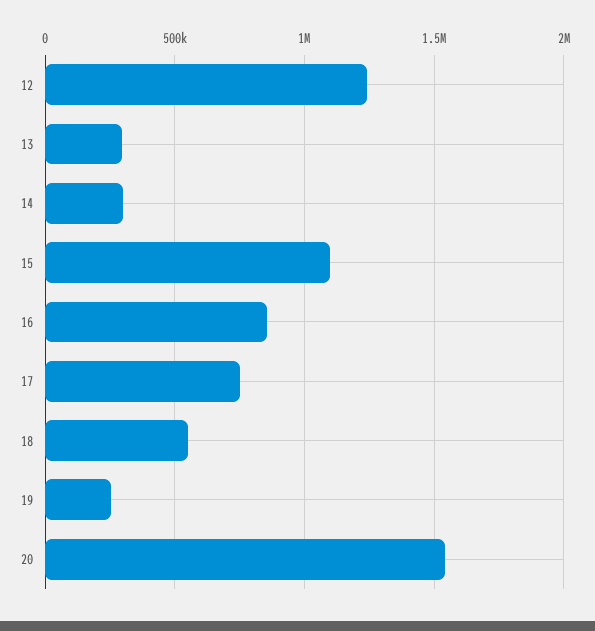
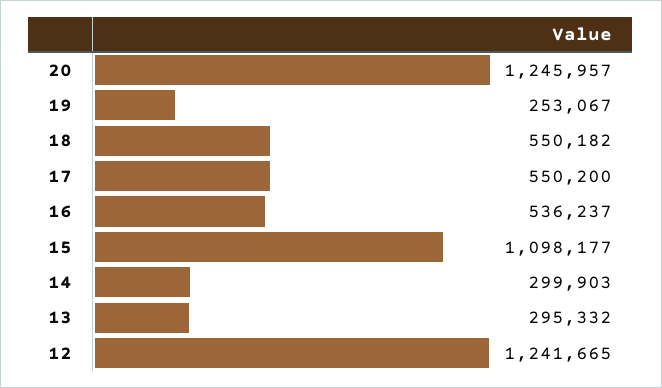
16: 850000 -> 536237
17: 750000 -> 550200
20: 1550000 -> 1245957

